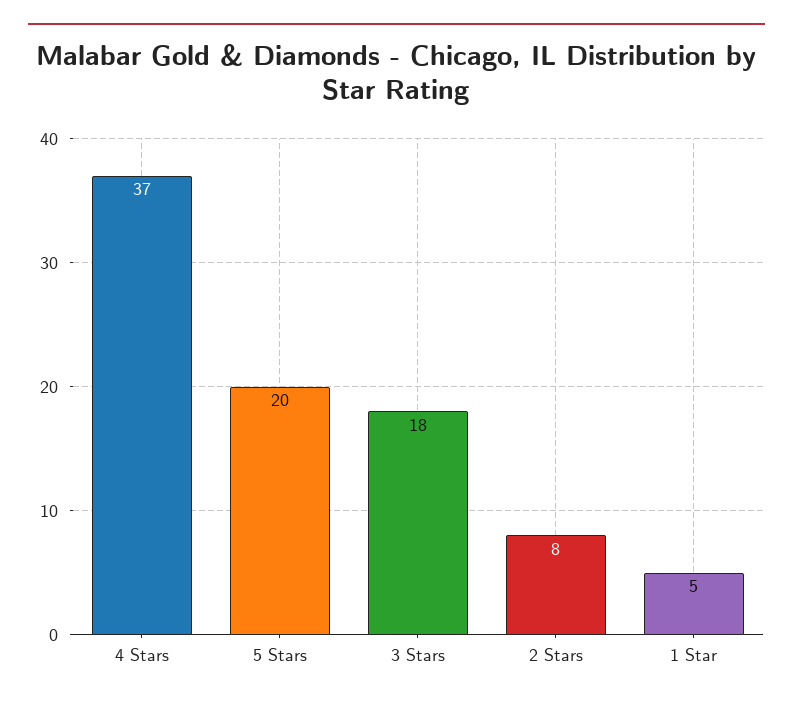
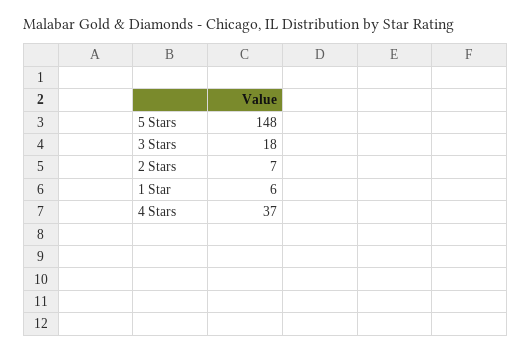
5 Stars: 20 -> 148
2 Stars: 8 -> 7
1 Star: 5 -> 6

